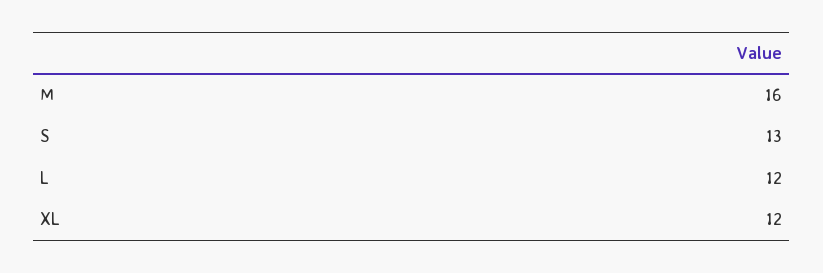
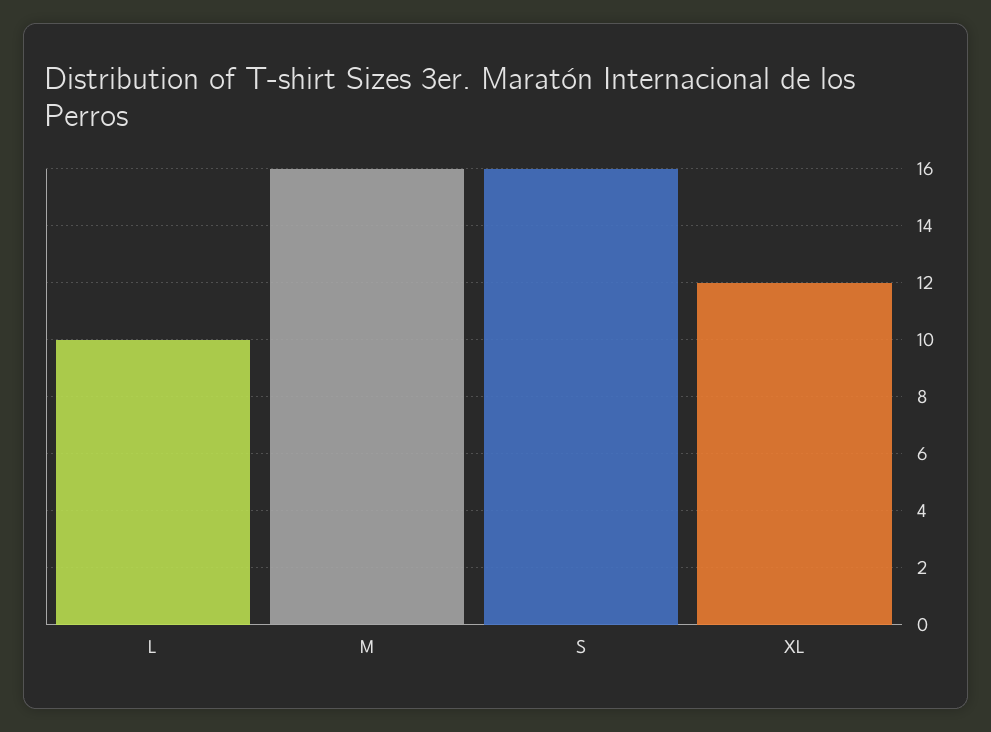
S: 13 -> 16
L: 12 -> 10

